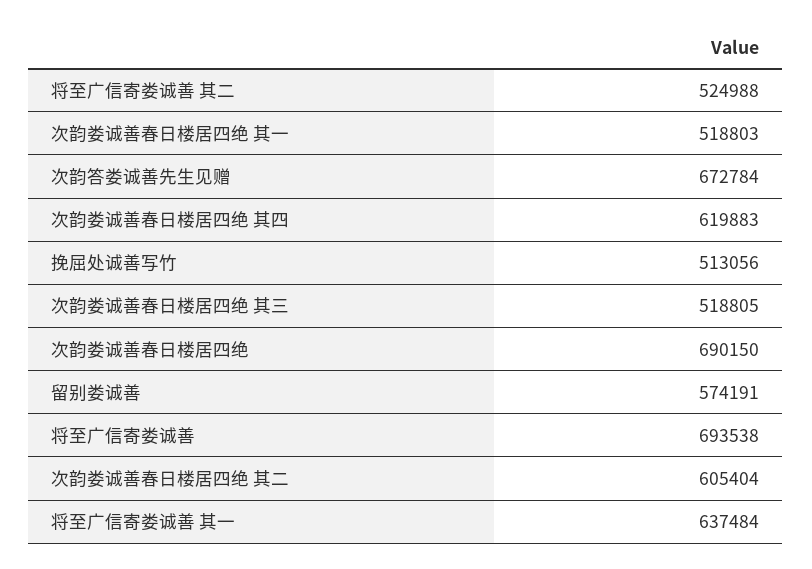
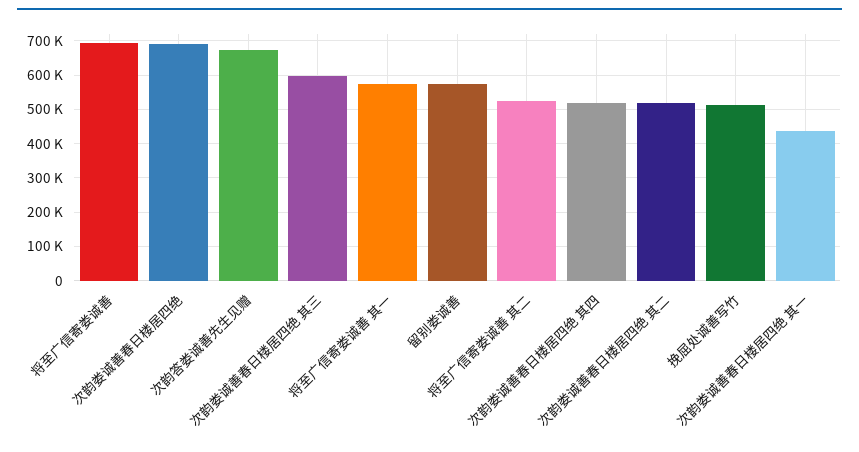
次韵娄诚善春日楼居四绝 其一: 518803 -> 440000
次韵娄诚善春日楼居四绝 其四: 619883 -> 520000
次韵娄诚善春日楼居四绝 其三: 518805 -> 600000
次韵娄诚善春日楼居四绝 其二: 605404 -> 520000
将至广信寄娄诚善 其一: 637484 -> 580000

